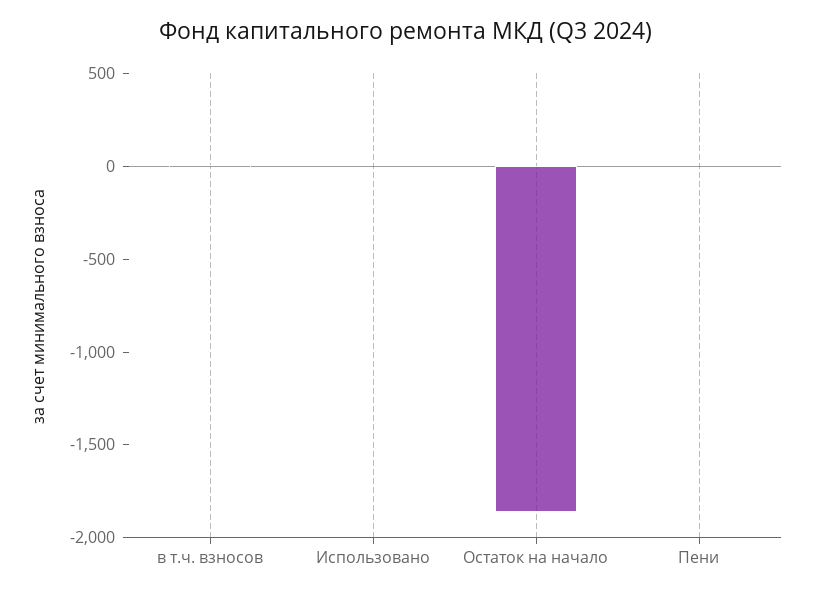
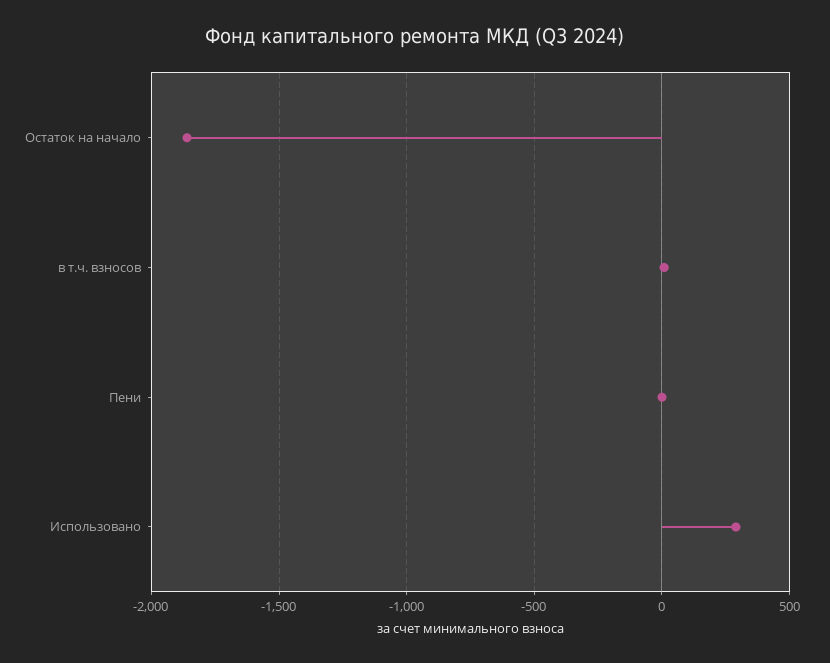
Использовано: 0 -> 300

